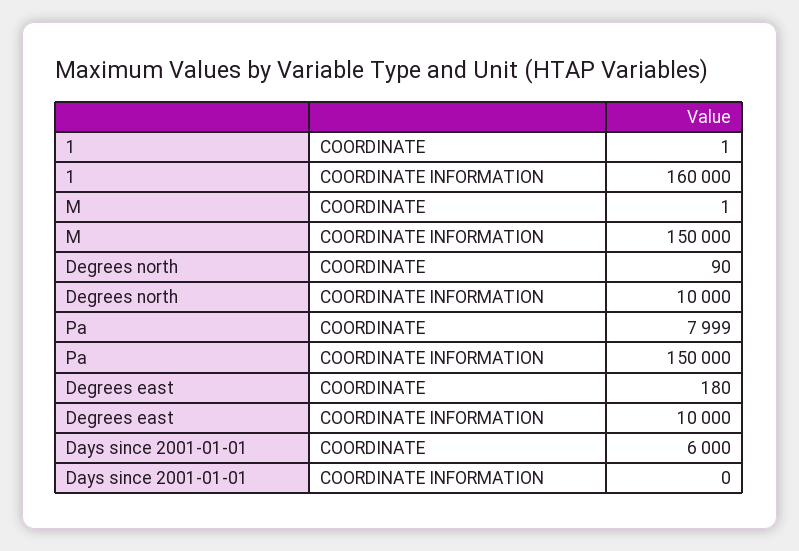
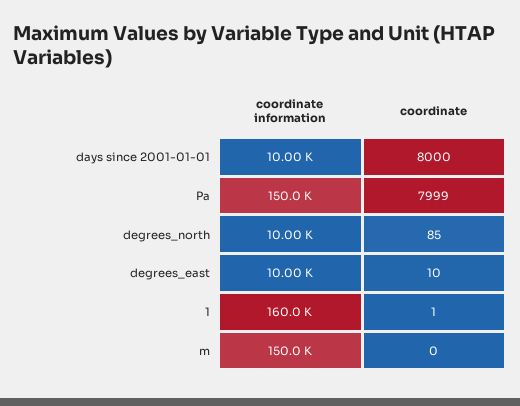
M, COORDINATE: 1 -> 0
Degrees north, COORDINATE: 90 -> 85
Degrees east, COORDINATE: 180 -> 10
Days since 2001-01-01, COORDINATE: 6000 -> 8000
Days since 2001-01-01, COORDINATE INFORMATION: 0 -> 10000

